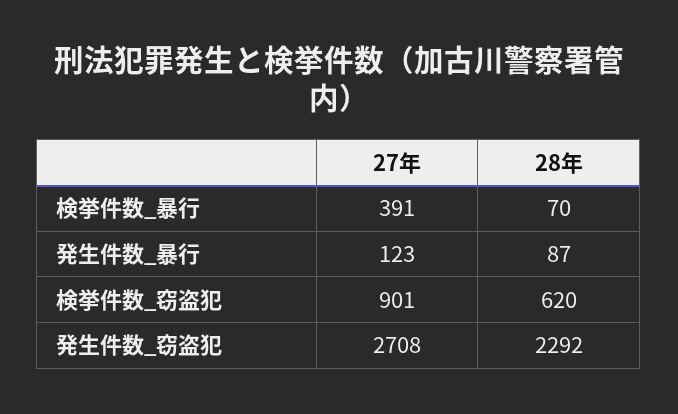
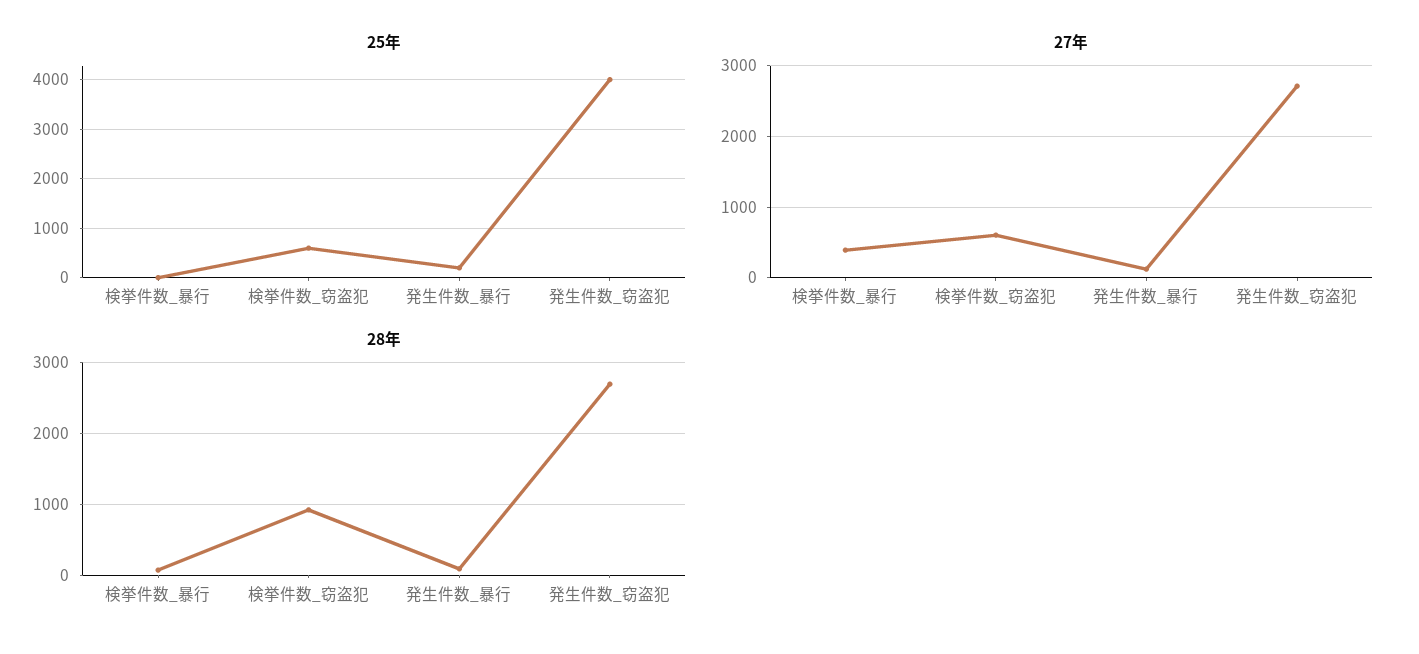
27年, 検挙件数_窃盗犯: 901 -> 600
28年, 検挙件数_窃盗犯: 620 -> 900
28年, 発生件数_窃盗犯: 2292 -> 2700
25年, 検挙件数_暴行: none -> 0
25年, 検挙件数_窃盗犯: none -> 600
25年, 発生件数_暴行: none -> 200
25年, 発生件数_窃盗犯: none -> 4000

